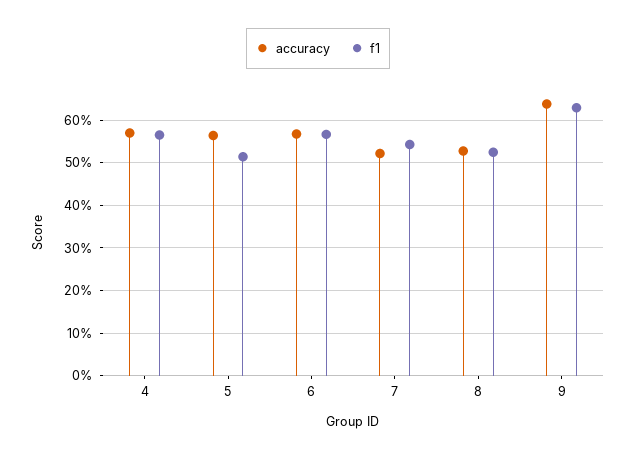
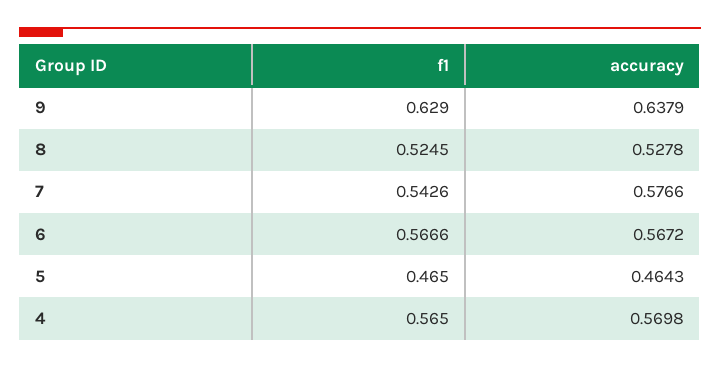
accuracy, 5: 0.56 -> 0.4643
f1, 5: 0.52 -> 0.465
accuracy, 7: 0.52 -> 0.5766

